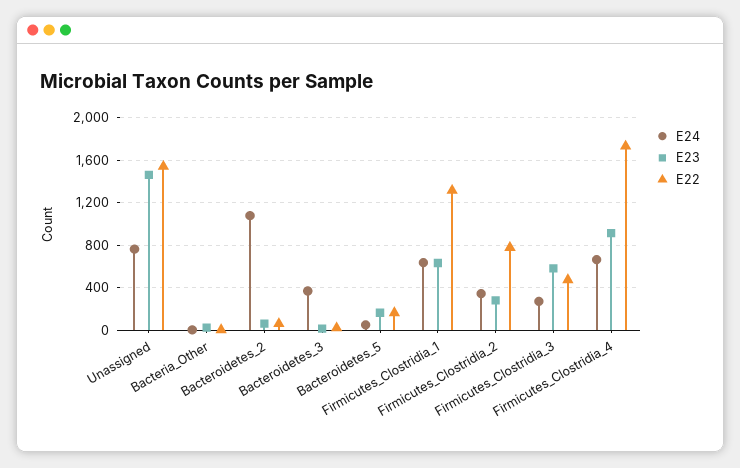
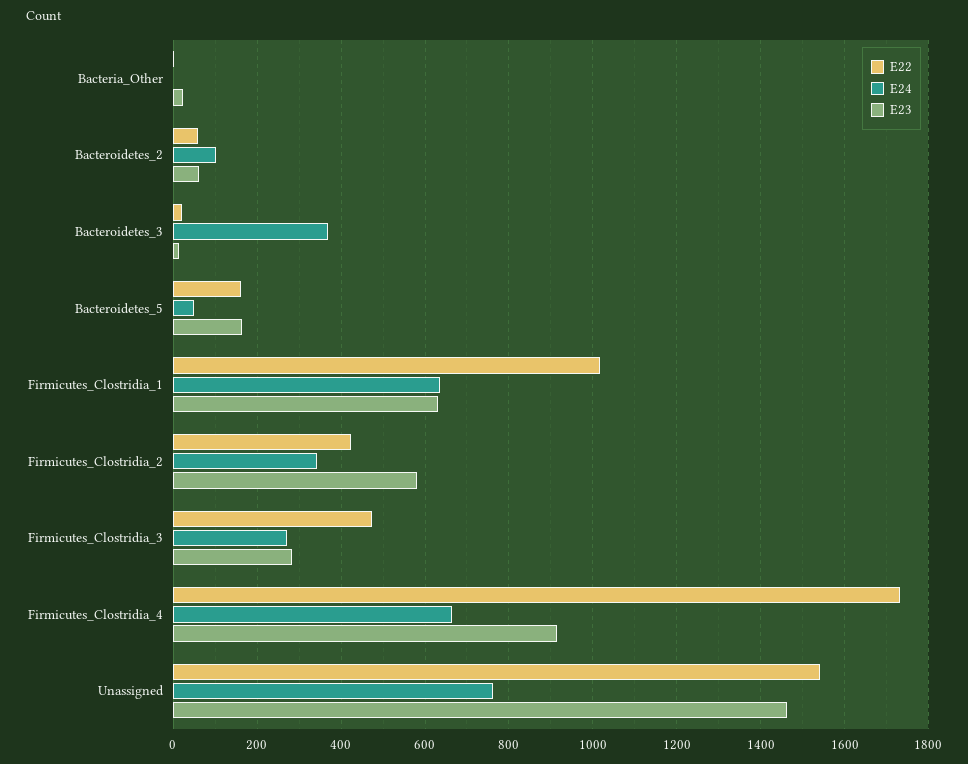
E24, Bacteroidetes_2: 1100 -> 100
E22, Firmicutes_Clostridia_1: 1300 -> 1020
E23, Firmicutes_Clostridia_2: 300 -> 580
E22, Firmicutes_Clostridia_2: 800 -> 420
E23, Firmicutes_Clostridia_3: 600 -> 280

